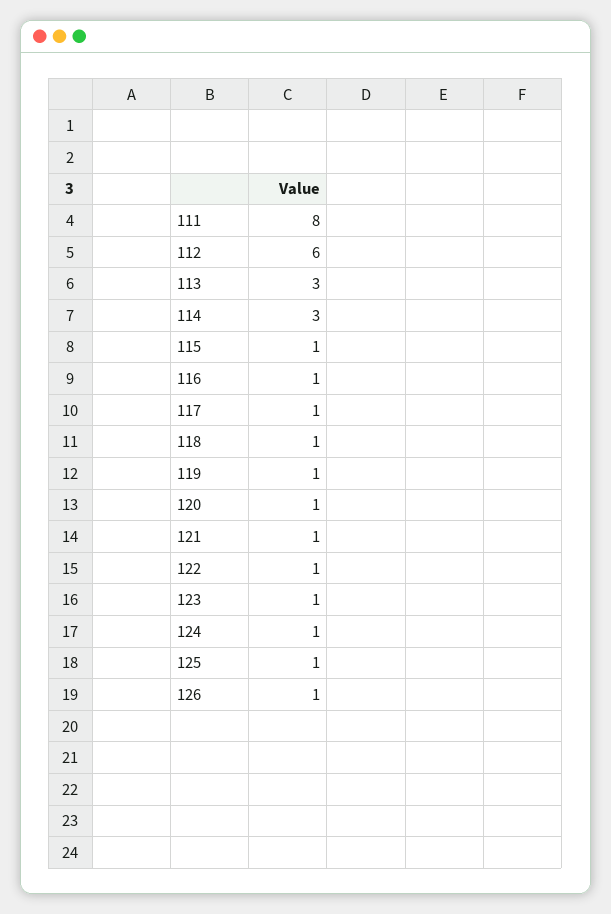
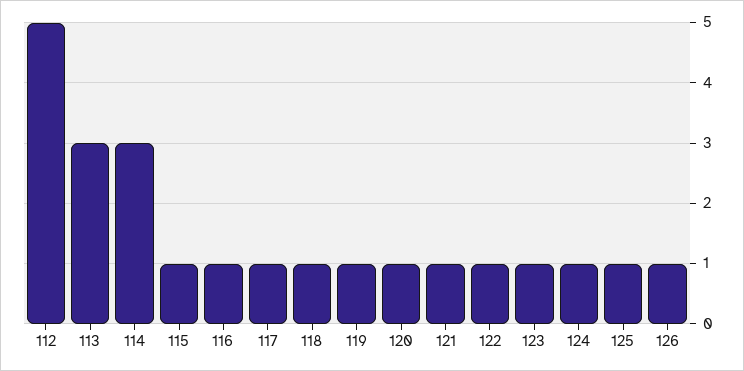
111: 8 -> none
112: 6 -> 5

